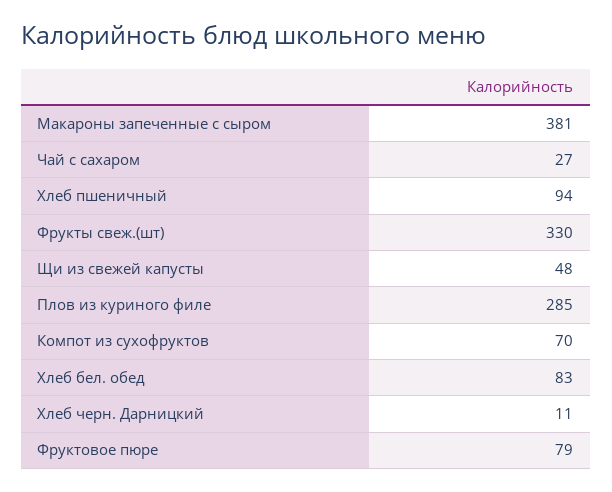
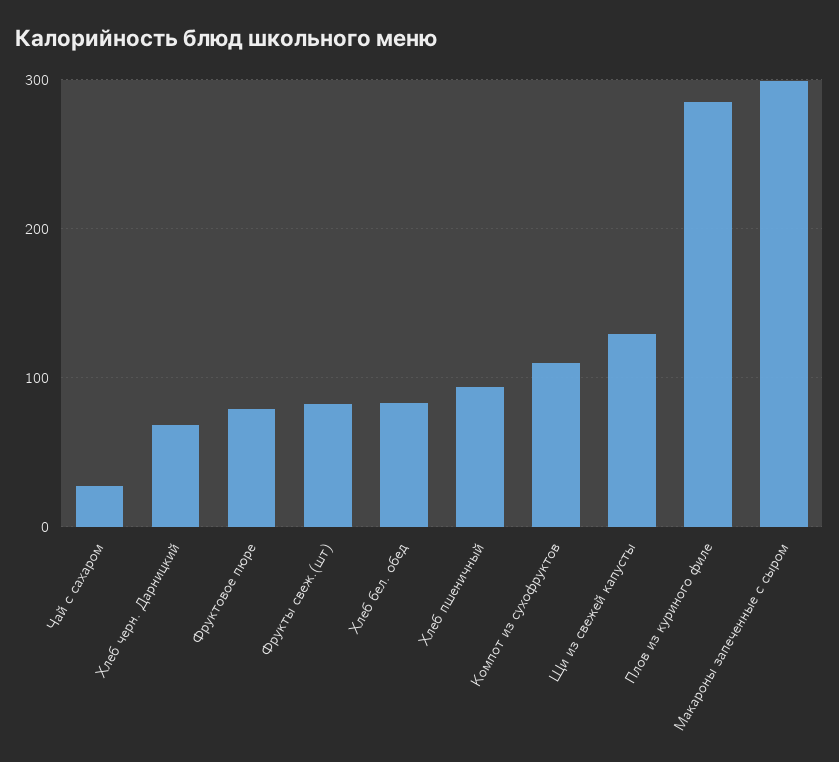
Макароны запеченные с сыром: 381 -> 300
Фрукты свеж.(шт): 330 -> 80
Щи из свежей капусты: 48 -> 130
Компот из сухофруктов: 70 -> 110
Хлеб черн. Дарницкий: 11 -> 70

